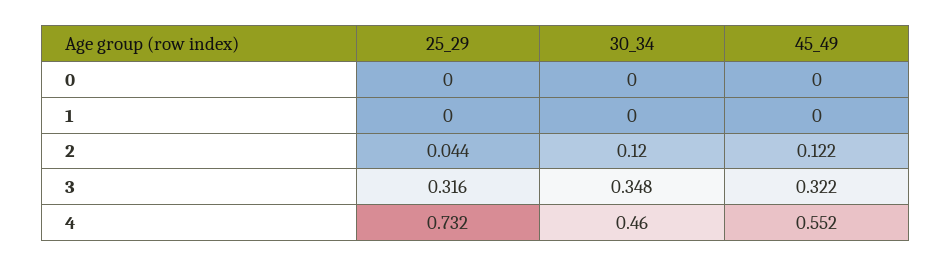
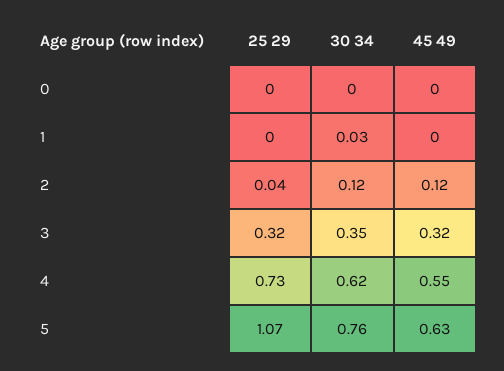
30_34, 1: 0 -> 0.03
30_34, 4: 0.46 -> 0.62
25_29, 5: none -> 1.07
30_34, 5: none -> 0.76
45_49, 5: none -> 0.63

